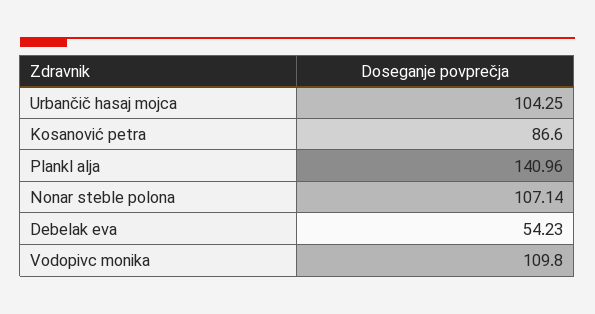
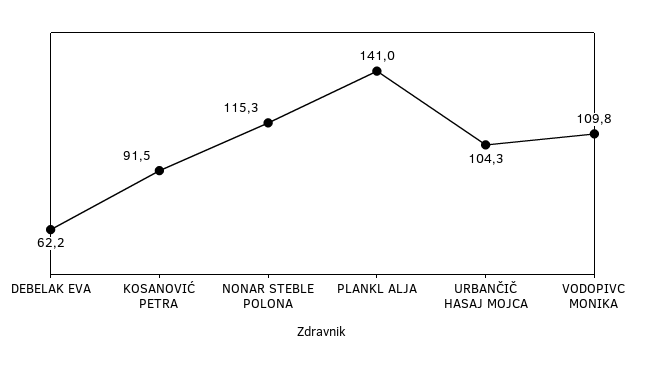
Kosanović petra: 86.6 -> 91.5
Nonar steble polona: 107.14 -> 115.3
Debelak eva: 54.23 -> 62.2

